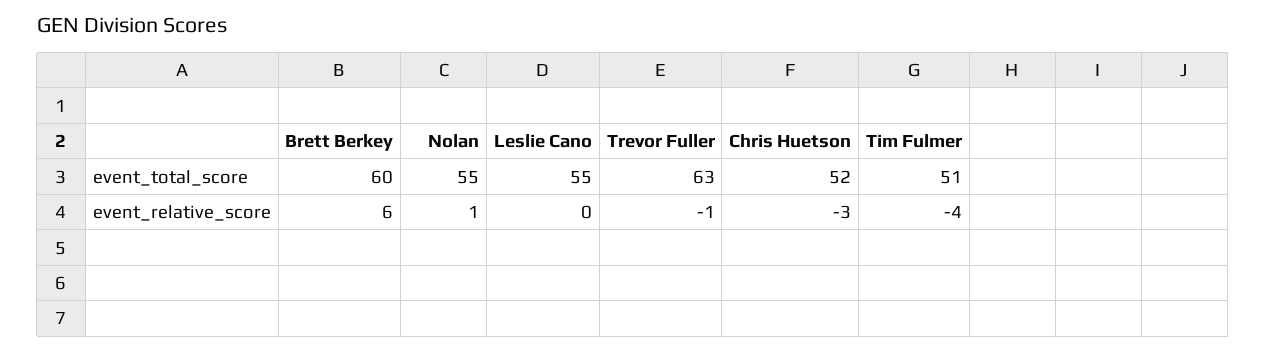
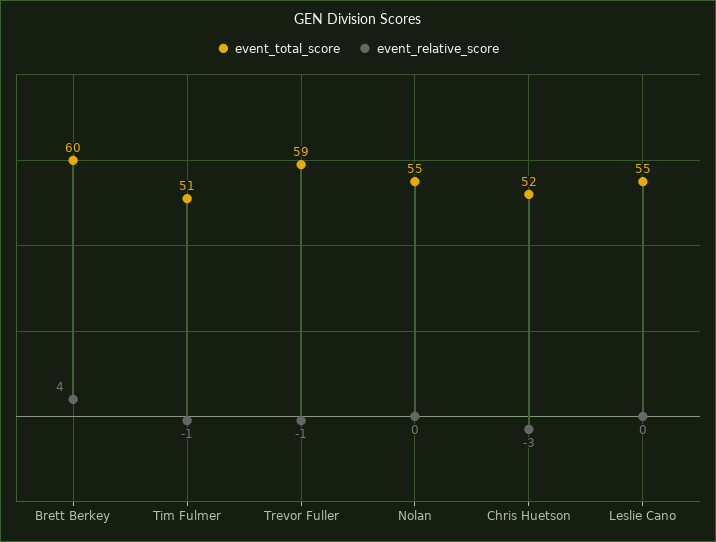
event_total_score, Trevor Fuller: 63 -> 59
event_relative_score, Brett Berkey: 6 -> 4
event_relative_score, Nolan: 1 -> 0
event_relative_score, Tim Fulmer: -4 -> -1

